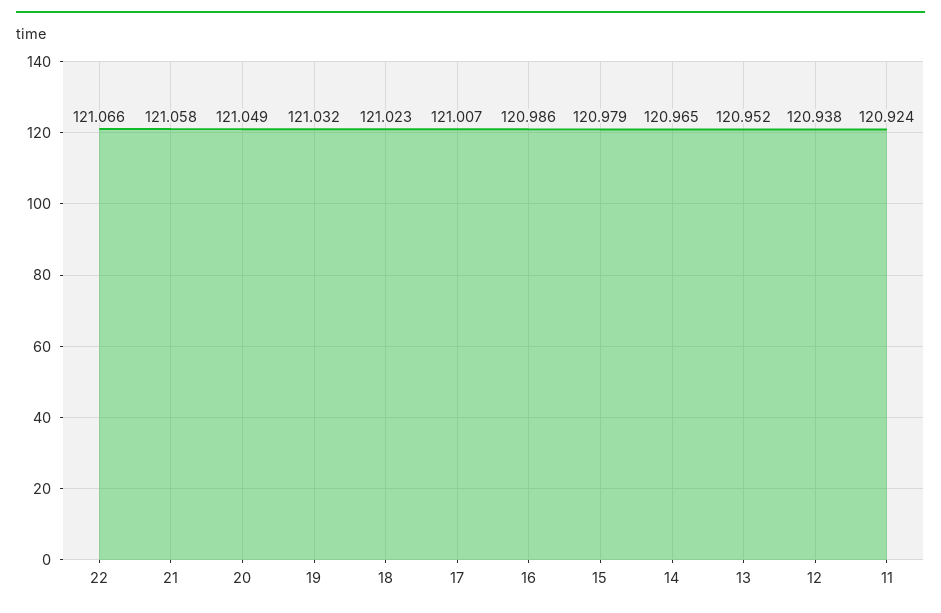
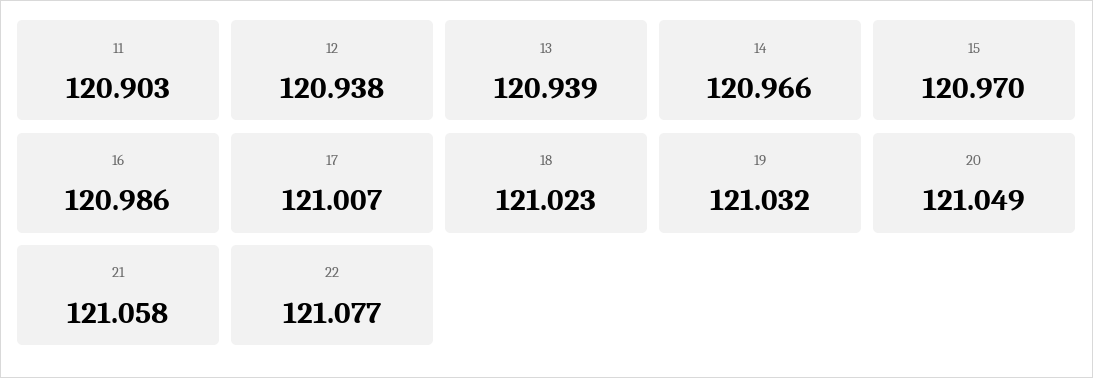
22: 121.066 -> 121.077
15: 120.979 -> 120.97
14: 120.965 -> 120.966
13: 120.952 -> 120.939
11: 120.924 -> 120.903

